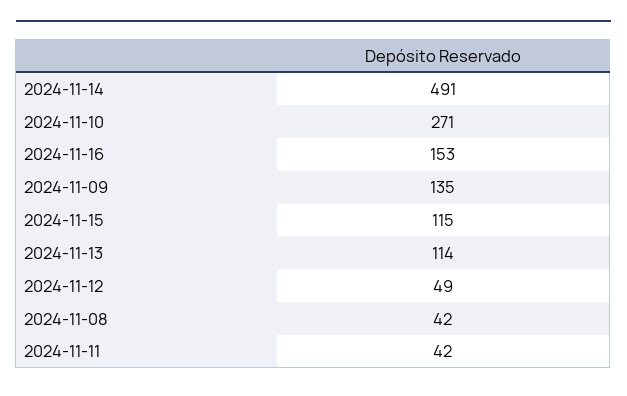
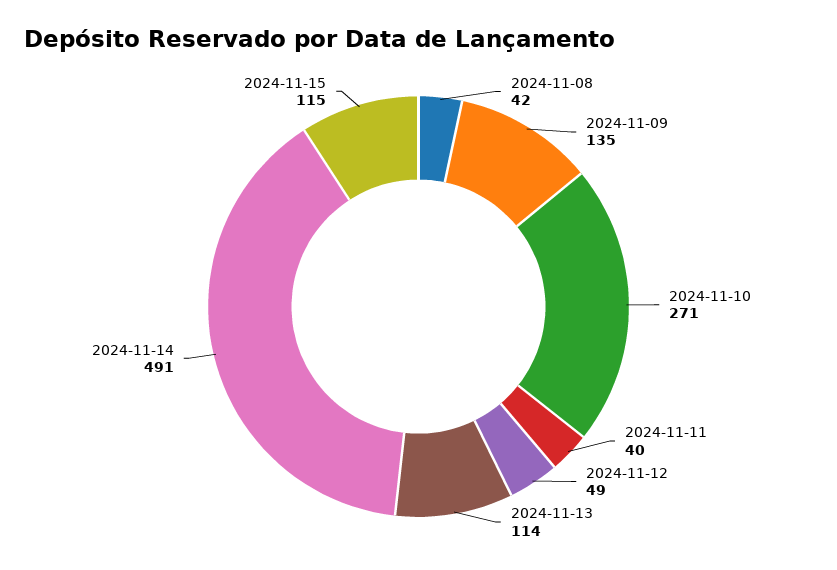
2024-11-16: 153 -> none
2024-11-11: 42 -> 40

